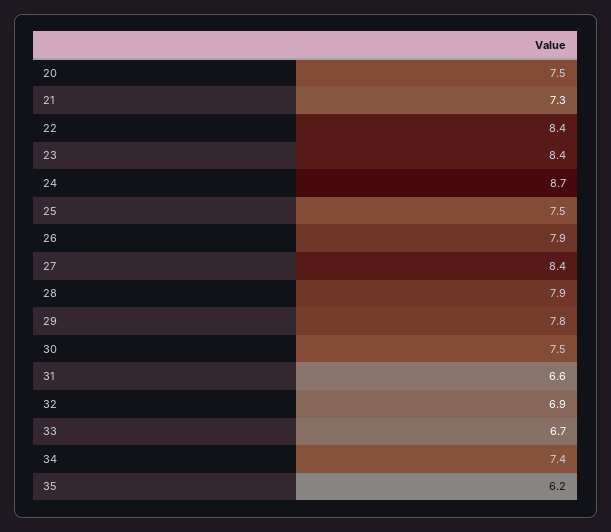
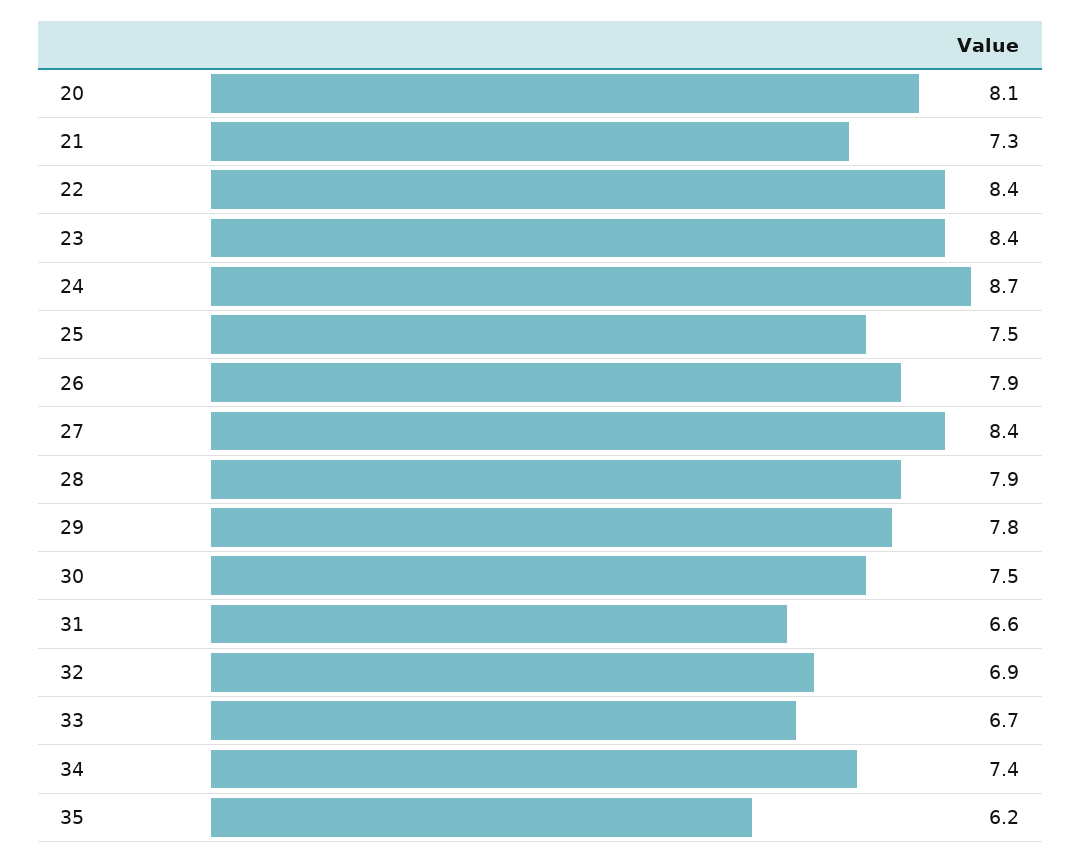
20: 7.5 -> 8.1

